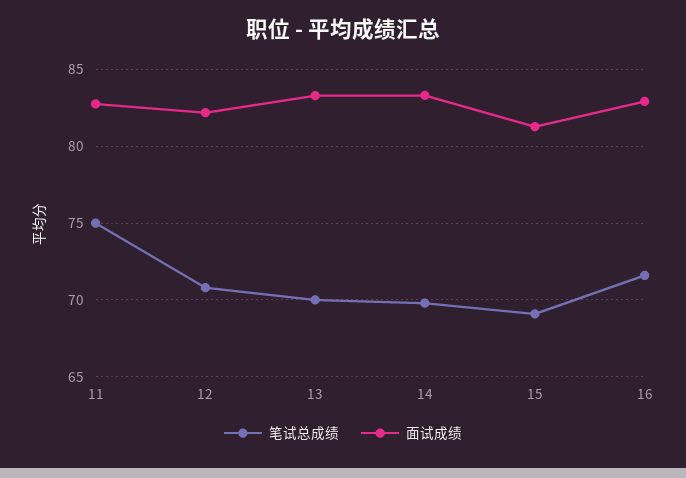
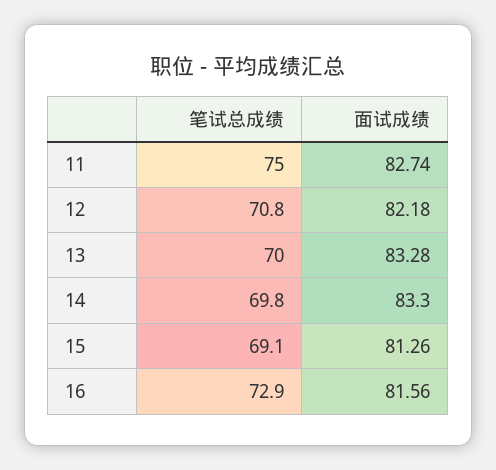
笔试总成绩, 16: 71.5 -> 72.9
面试成绩, 16: 83 -> 81.56

